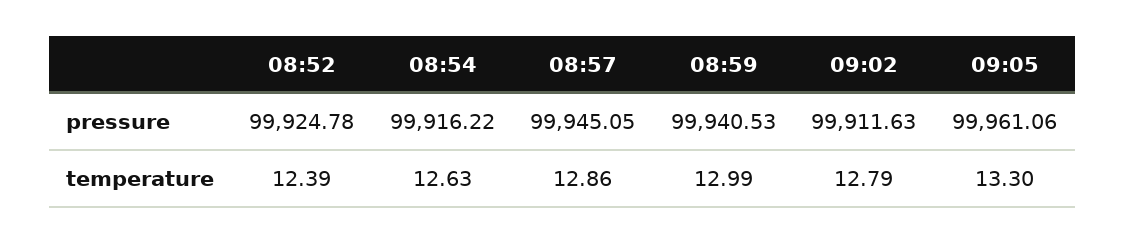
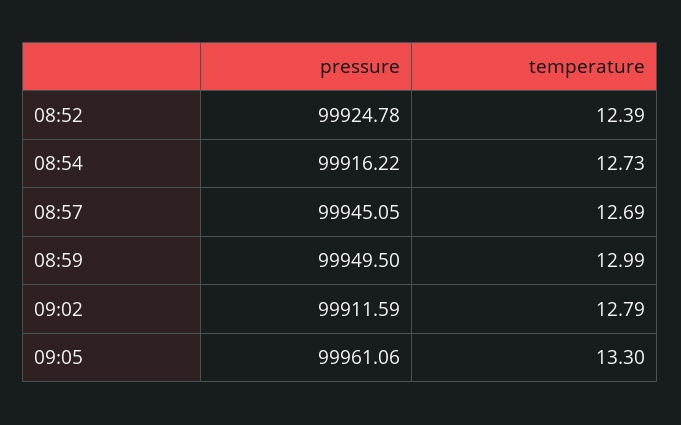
08:59, pressure: 99940.53 -> 99949.5
09:02, pressure: 99911.63 -> 99911.59
08:54, temperature: 12.63 -> 12.73
08:57, temperature: 12.86 -> 12.69

